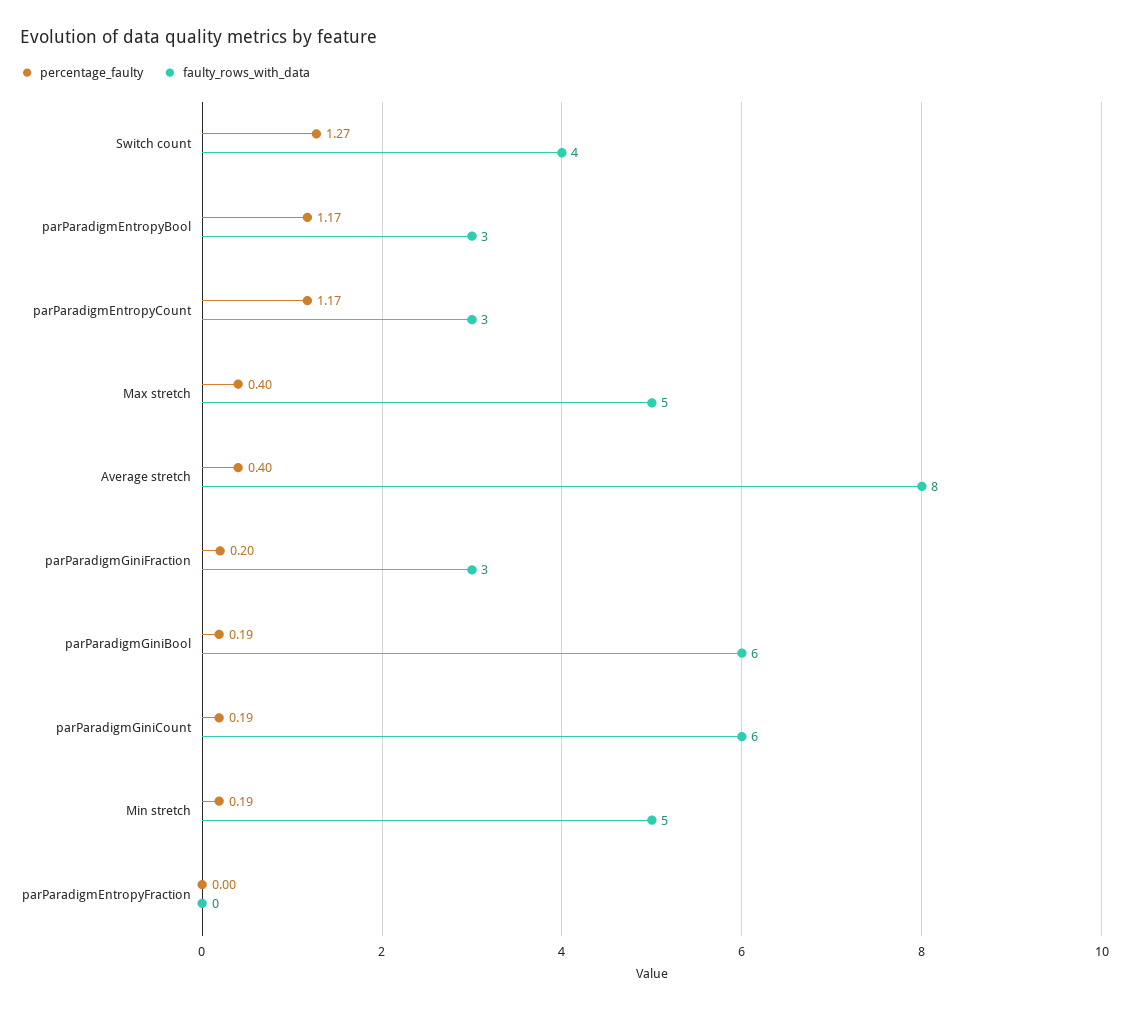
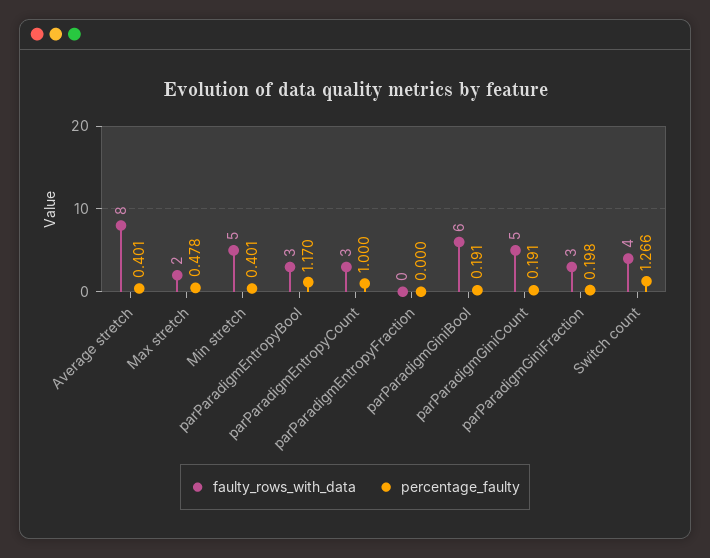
percentage_faulty, parParadigmEntropyCount: 1.17 -> 1
percentage_faulty, Max stretch: 0.4 -> 0.478
faulty_rows_with_data, Max stretch: 5 -> 2
faulty_rows_with_data, parParadigmGiniCount: 6 -> 5
percentage_faulty, Min stretch: 0.19 -> 0.401

